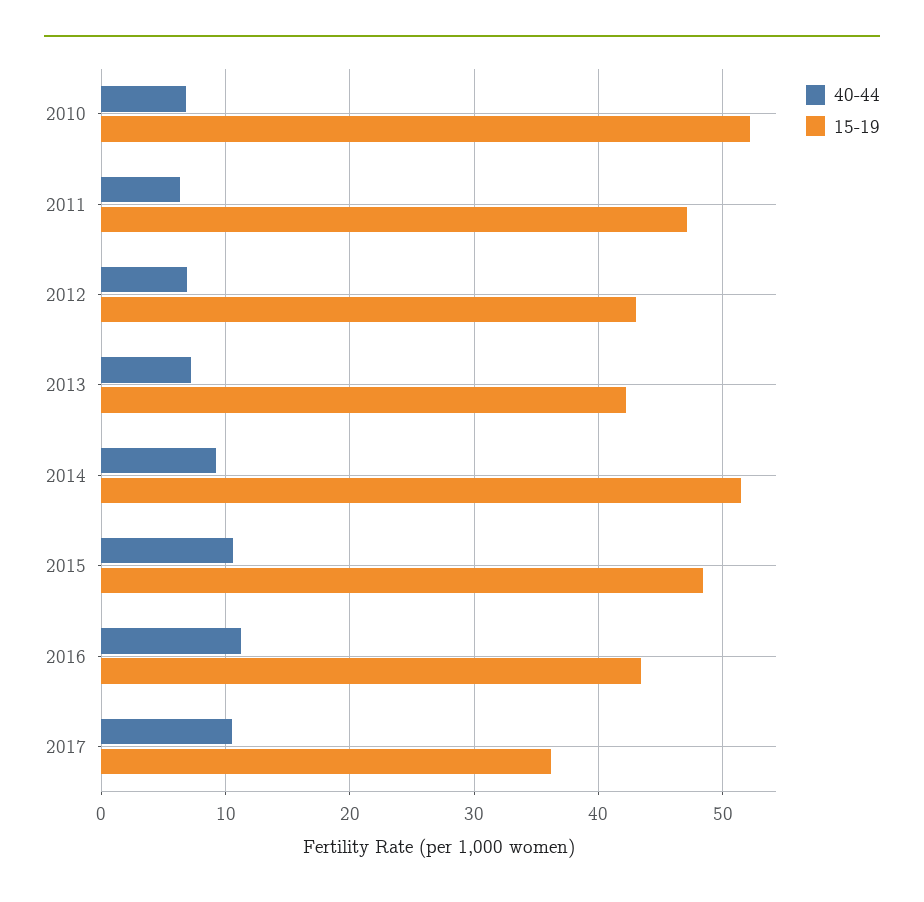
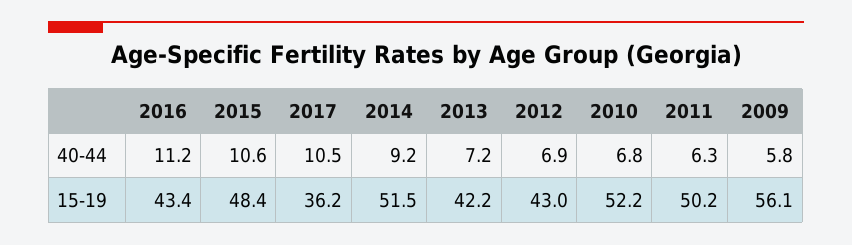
15-19, 2011: 47 -> 50.2
40-44, 2009: none -> 5.8
15-19, 2009: none -> 56.1

